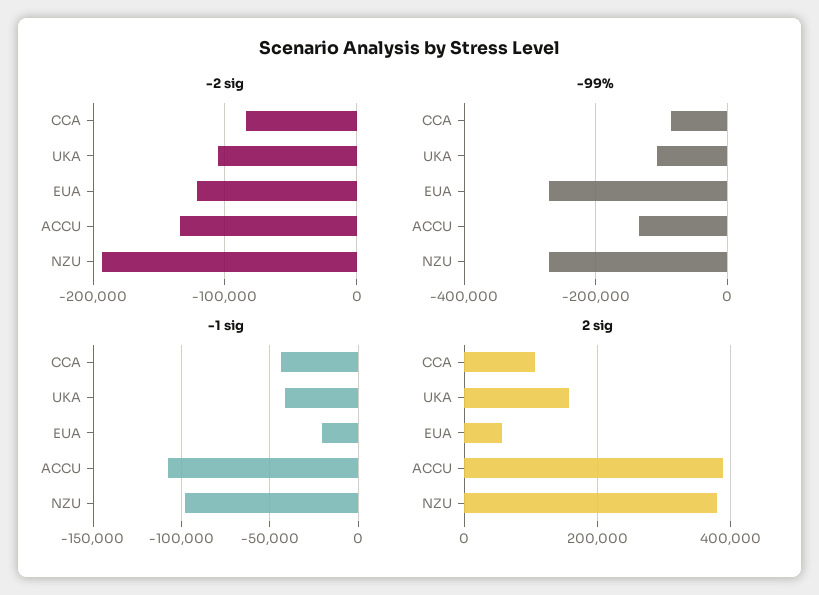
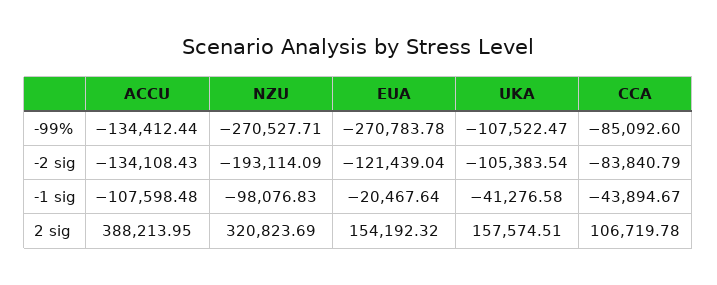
2 sig, EUA: 60000 -> 154192.32
2 sig, NZU: 380000 -> 320823.69

